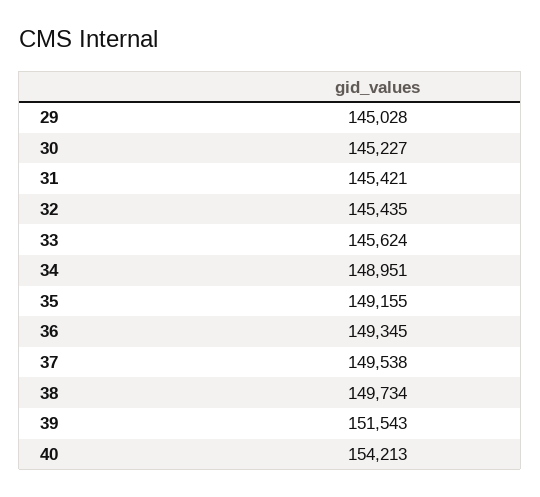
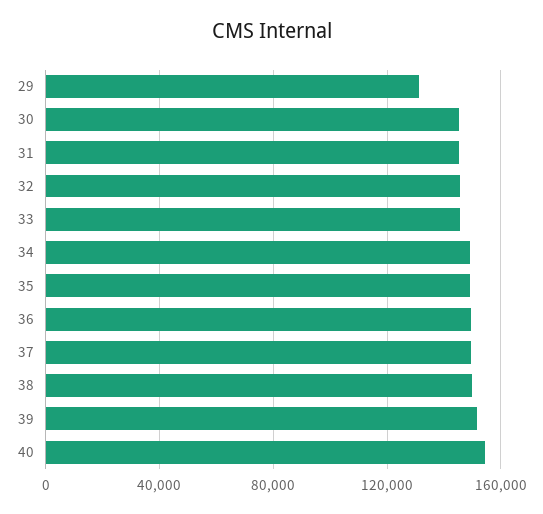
29: 145028 -> 130000

